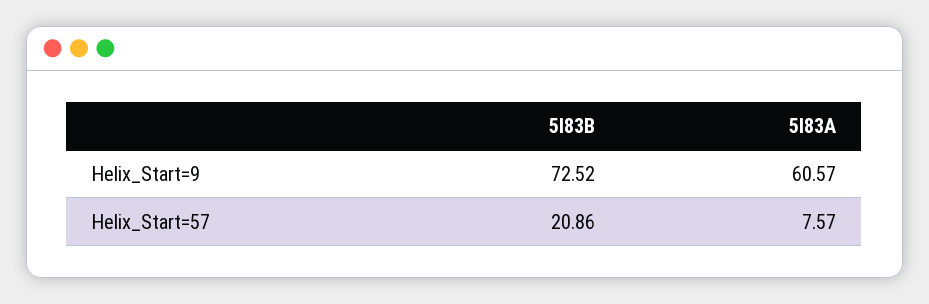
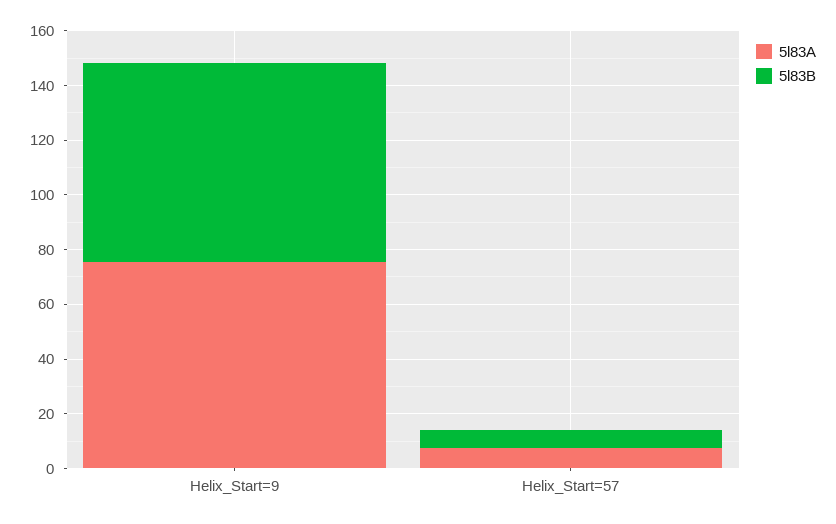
5l83A, Helix_Start=9: 60.57 -> 75
5l83B, Helix_Start=57: 20.86 -> 5

